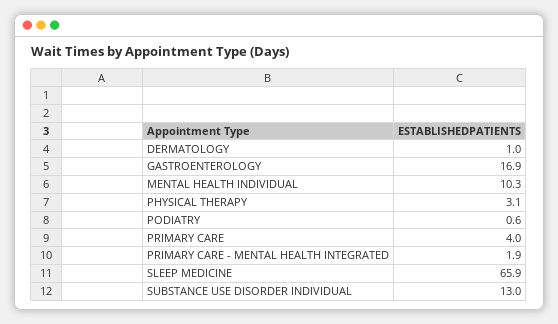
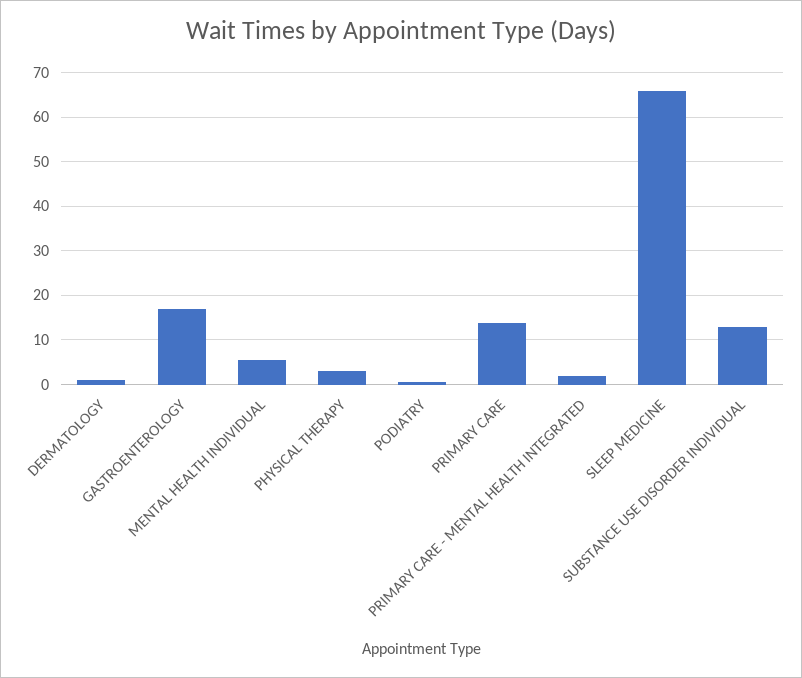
MENTAL HEALTH INDIVIDUAL: 10.3 -> 6
PRIMARY CARE: 4 -> 14

